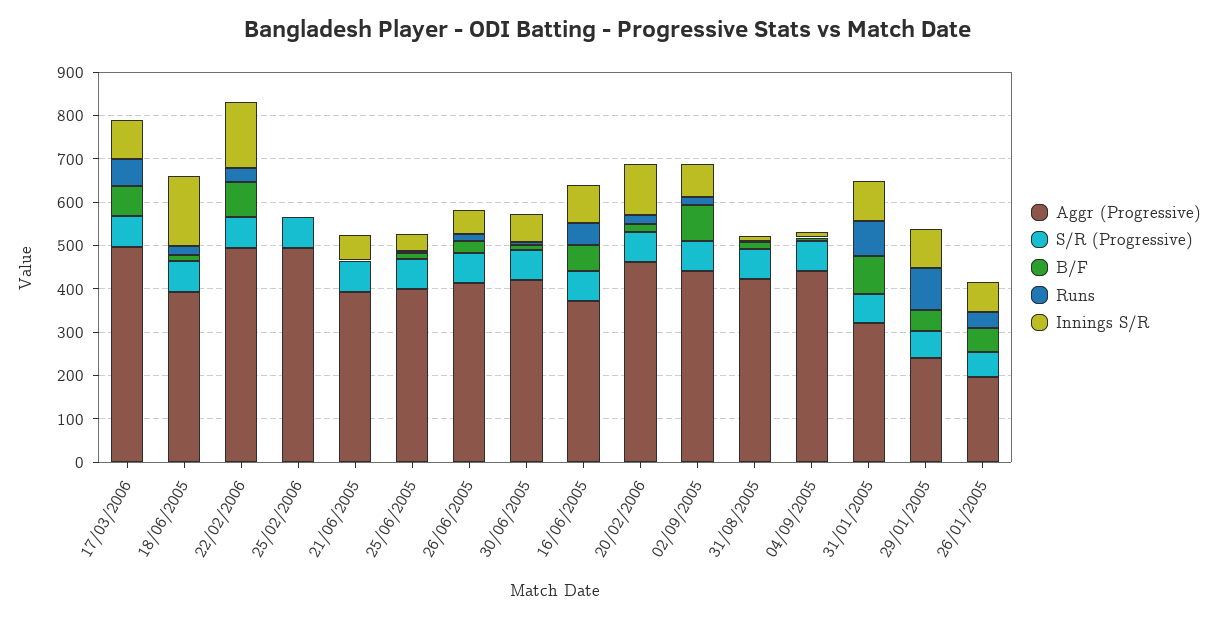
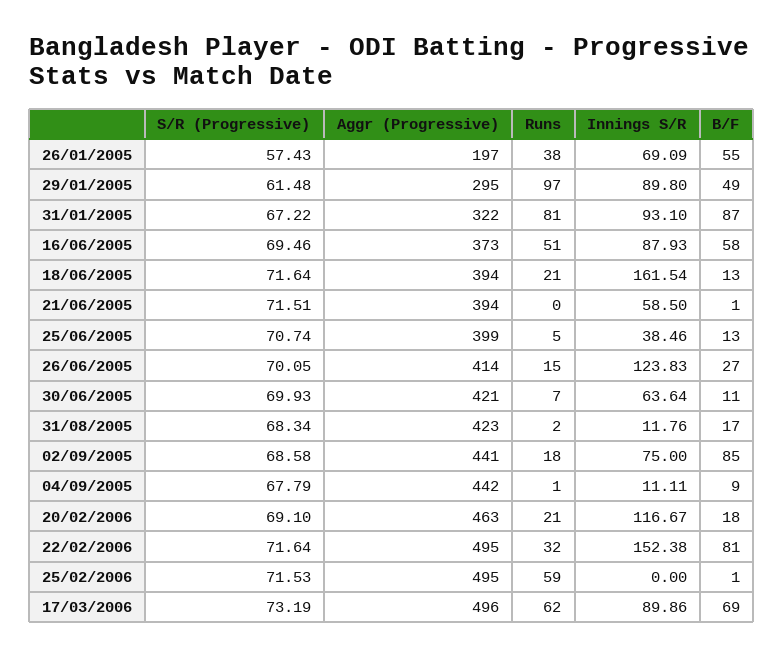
Runs, 25/02/2006: 0 -> 59
Innings S/R, 26/06/2005: 60 -> 123.83
Aggr (Progressive), 29/01/2005: 240 -> 295

